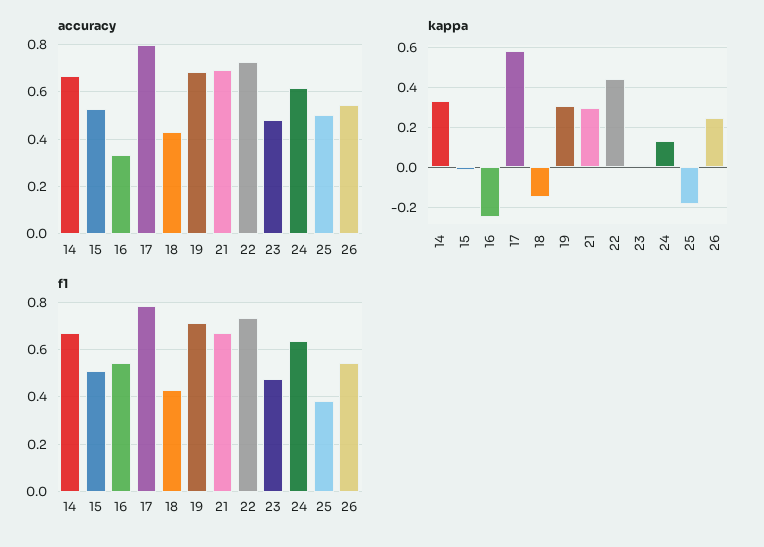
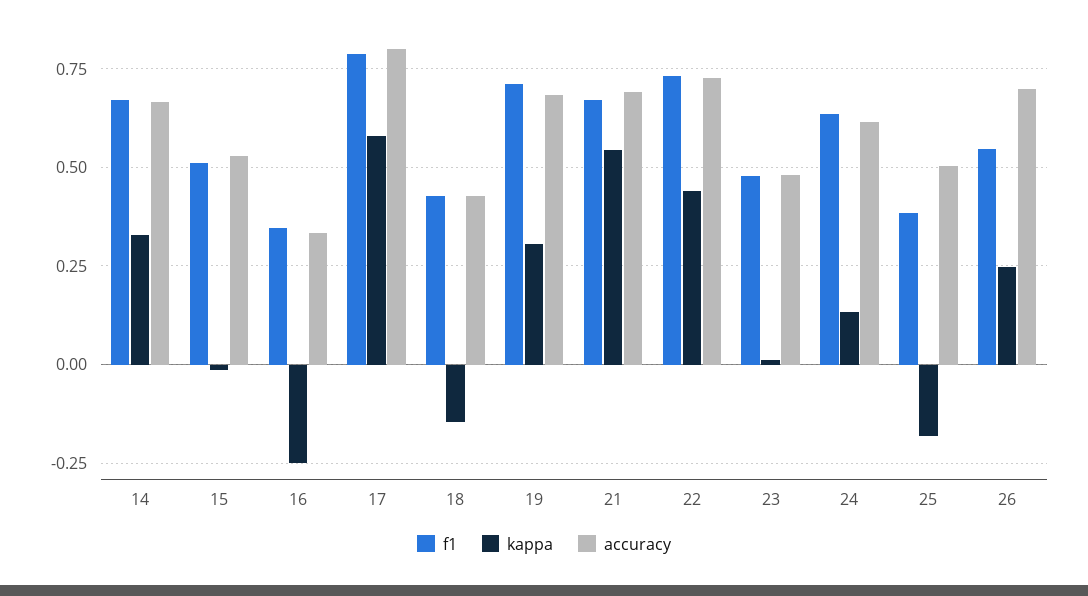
accuracy, 26: 0.55 -> 0.7
kappa, 21: 0.3 -> 0.55
f1, 16: 0.55 -> 0.35

